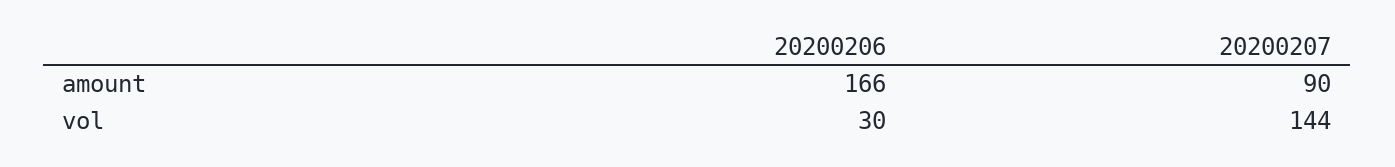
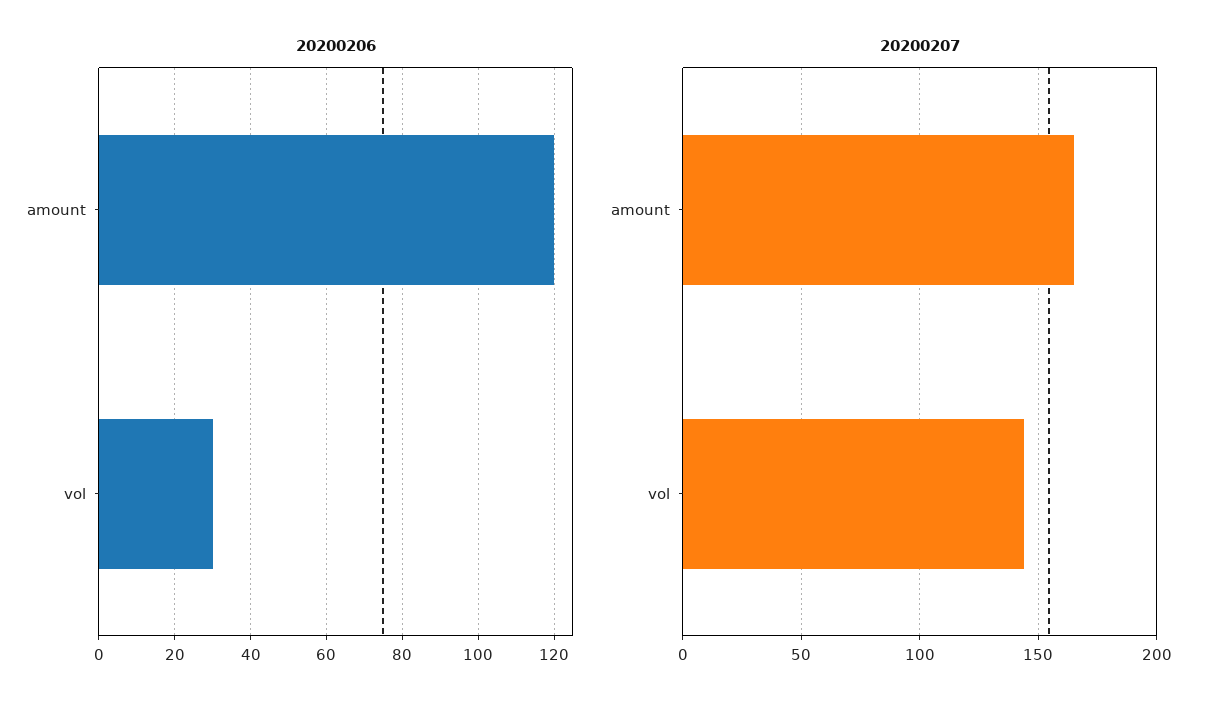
20200206, amount: 166 -> 120
20200207, amount: 90 -> 165

